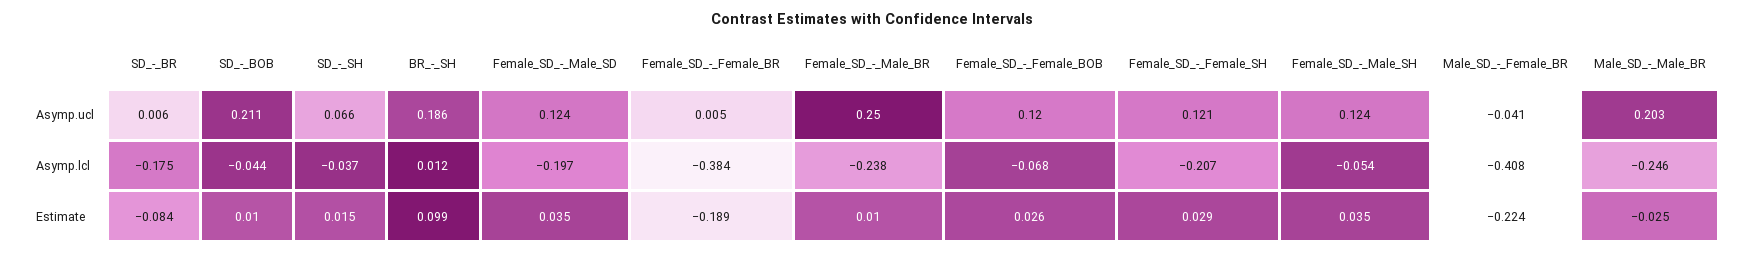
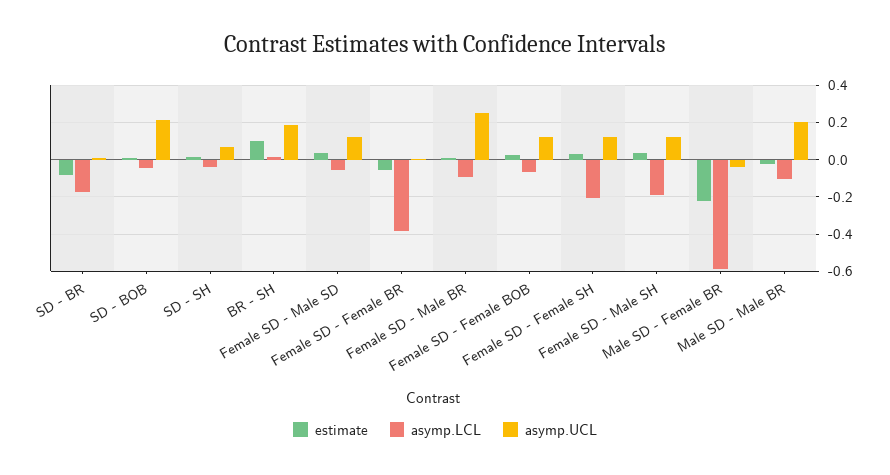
Asymp.lcl, Female_SD_-_Male_SD: -0.197 -> -0.05
Asymp.lcl, Female_SD_-_Male_BR: -0.238 -> -0.1
Asymp.lcl, Female_SD_-_Male_SH: -0.054 -> -0.2
Asymp.lcl, Male_SD_-_Female_BR: -0.408 -> -0.6
Asymp.lcl, Male_SD_-_Male_BR: -0.246 -> -0.1
Estimate, Female_SD_-_Female_BR: -0.189 -> -0.05

